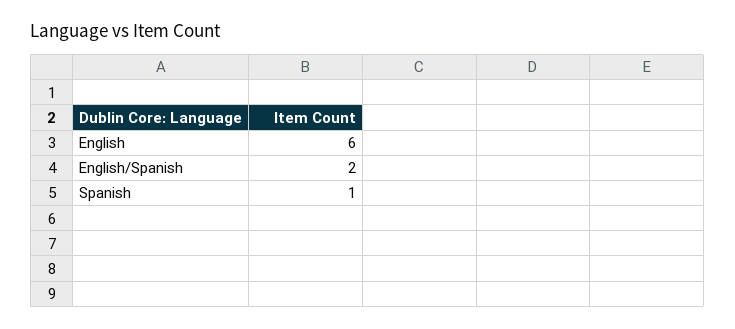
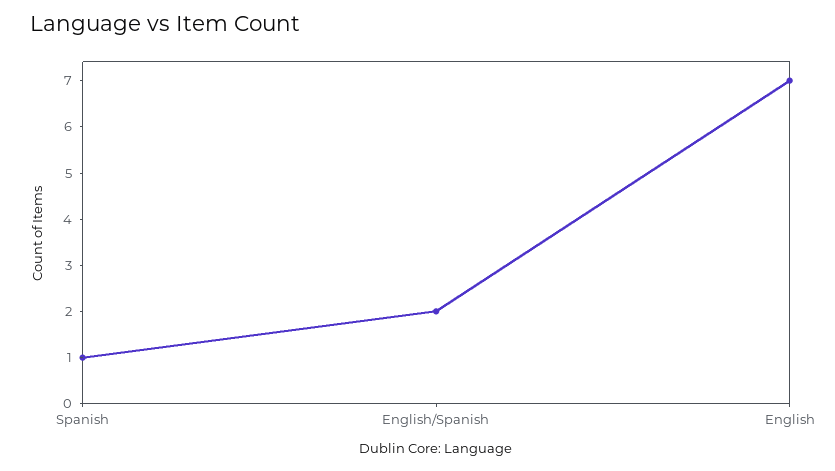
English: 6 -> 7

